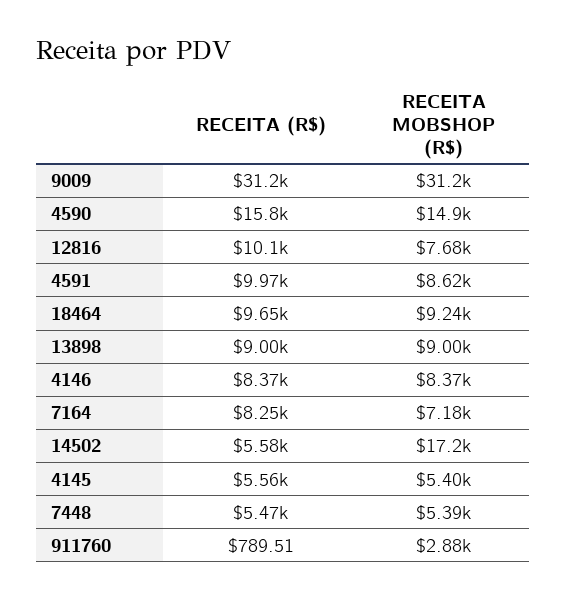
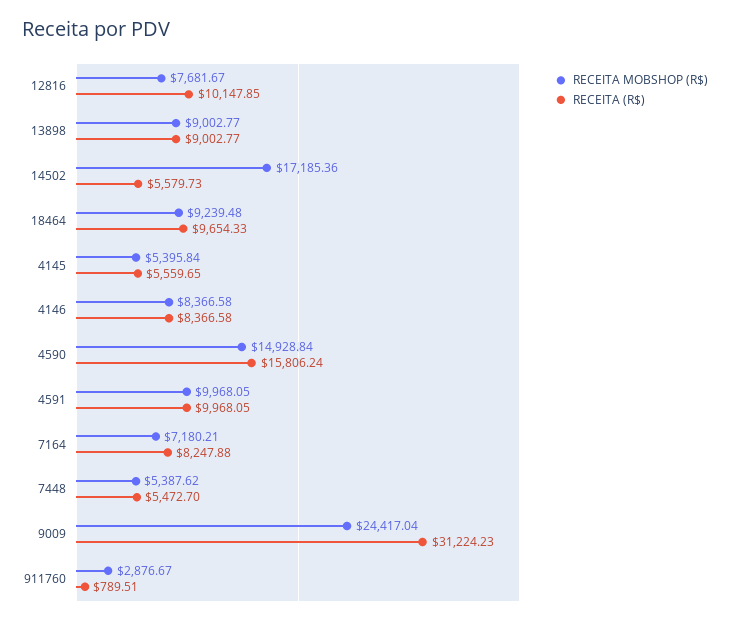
RECEITA MOBSHOP (R$), 9009: 31200 -> 24417.04
RECEITA MOBSHOP (R$), 4591: 8620 -> 9968.05

